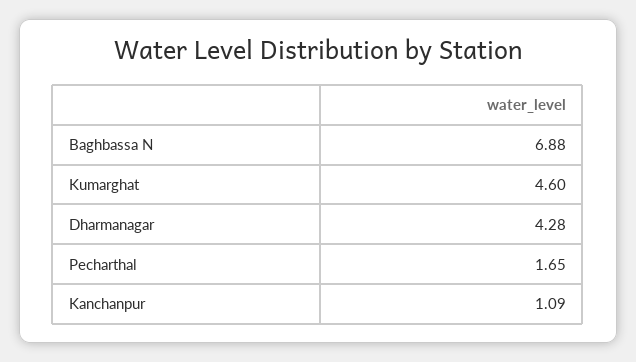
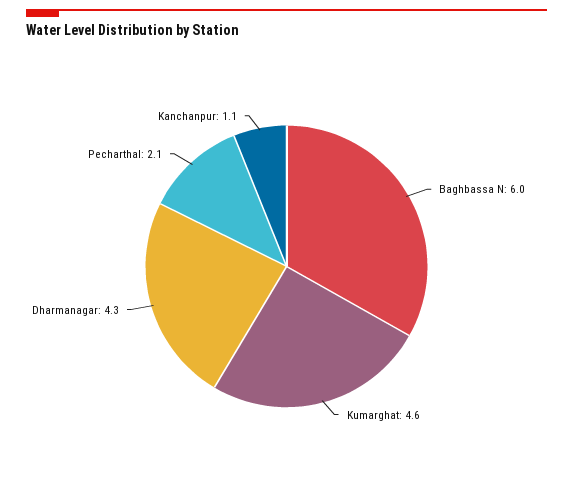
Baghbassa N: 6.88 -> 6
Pecharthal: 1.65 -> 2.1

